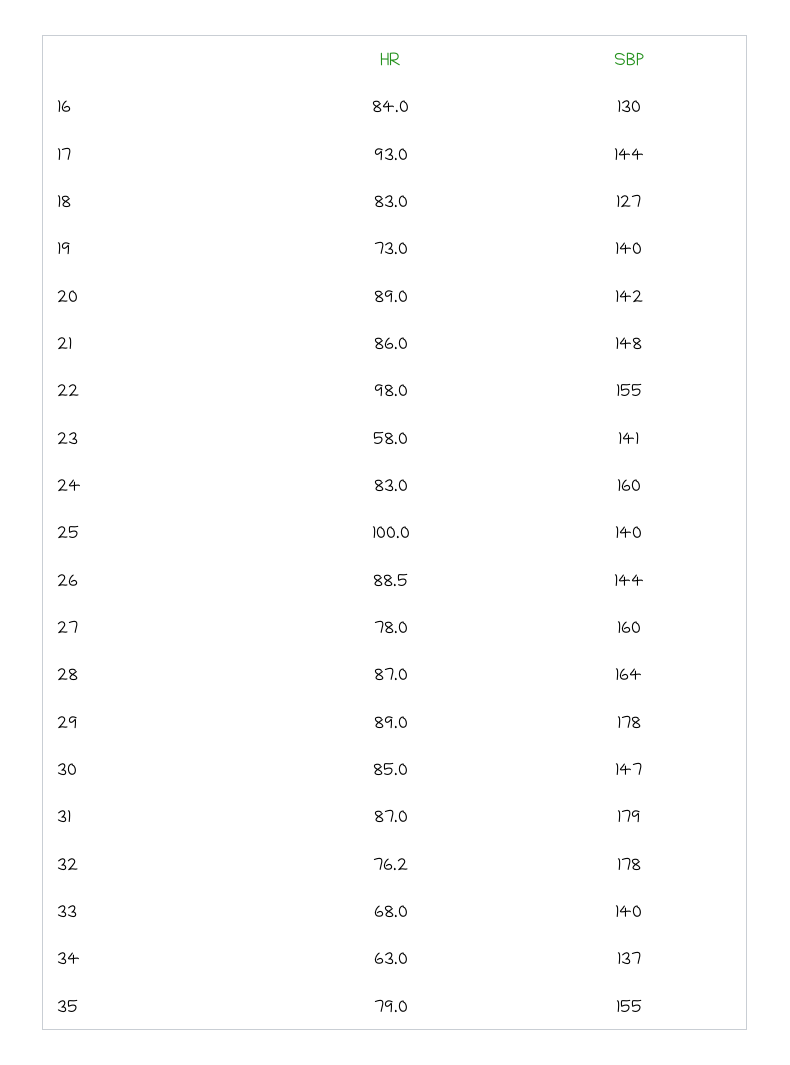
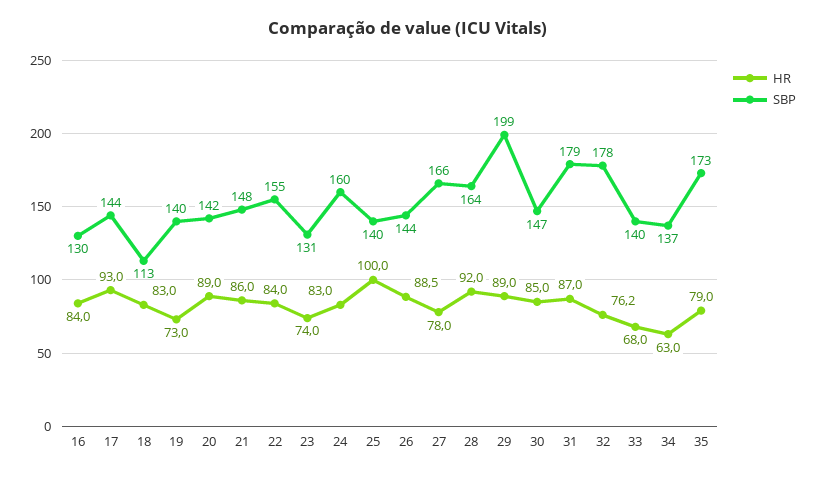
SBP, 18: 127 -> 113
HR, 22: 98 -> 84
HR, 23: 58 -> 74
SBP, 23: 141 -> 131
SBP, 27: 160 -> 166
HR, 28: 87 -> 92
SBP, 29: 178 -> 199
SBP, 35: 155 -> 173

